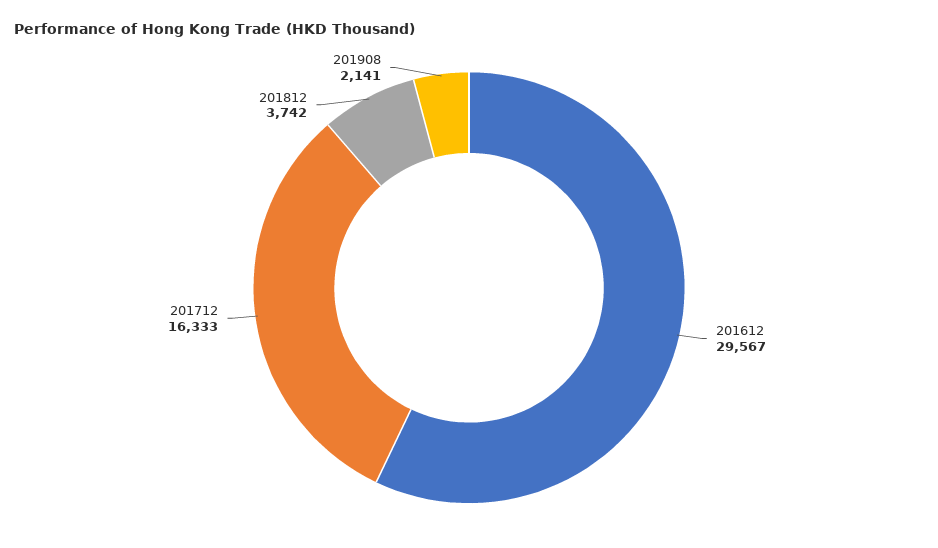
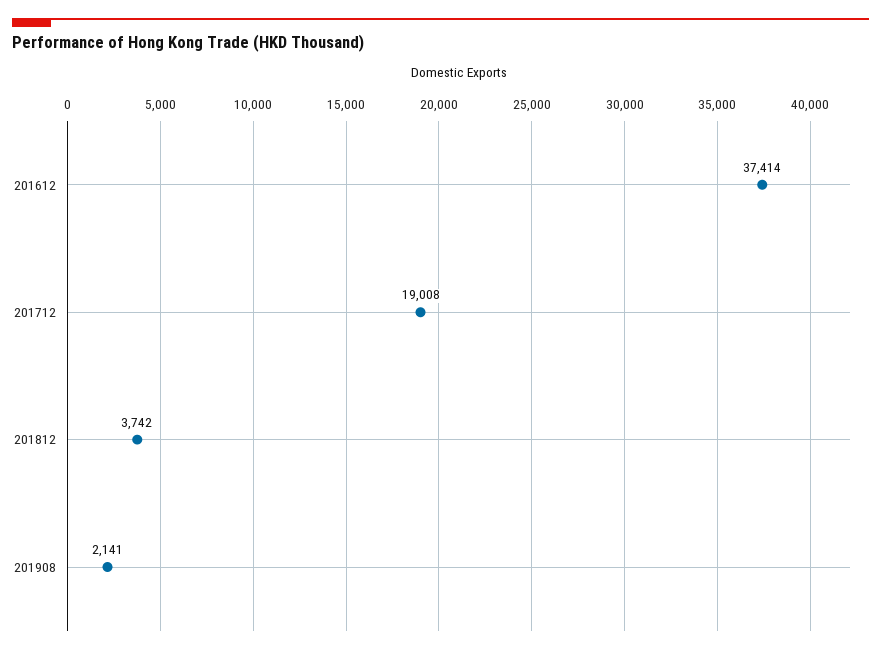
201612: 29567 -> 37414
201712: 16333 -> 19008

